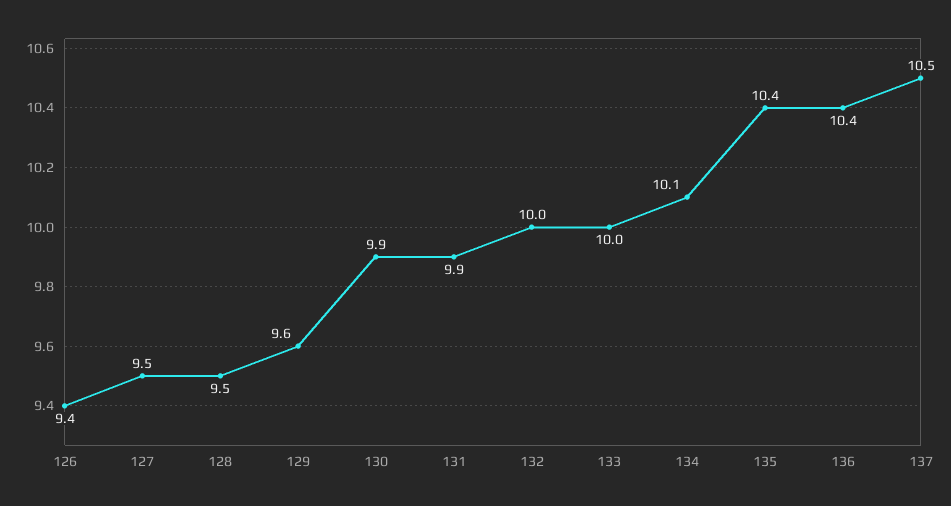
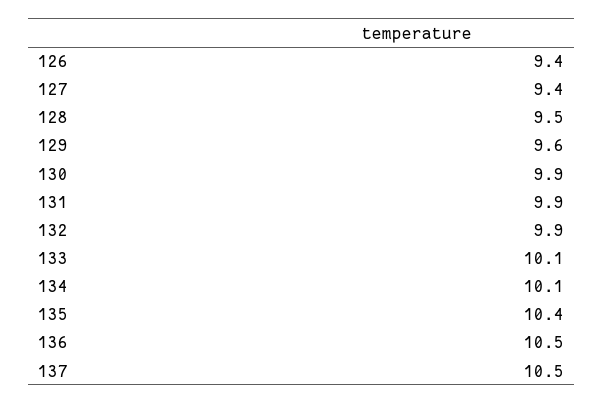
127: 9.5 -> 9.4
132: 10 -> 9.9
133: 10 -> 10.1
136: 10.4 -> 10.5

